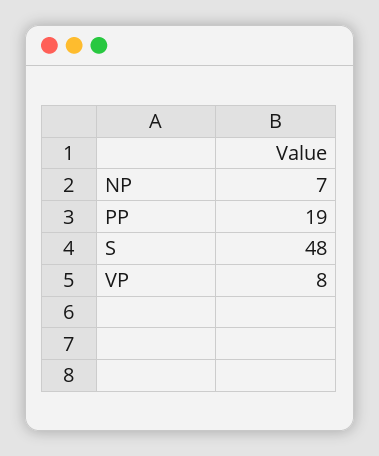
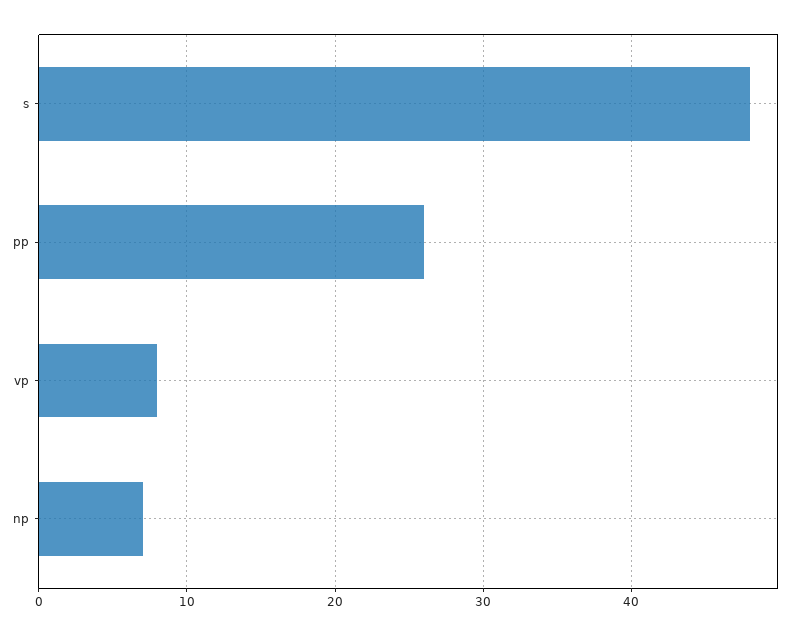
PP: 19 -> 26

